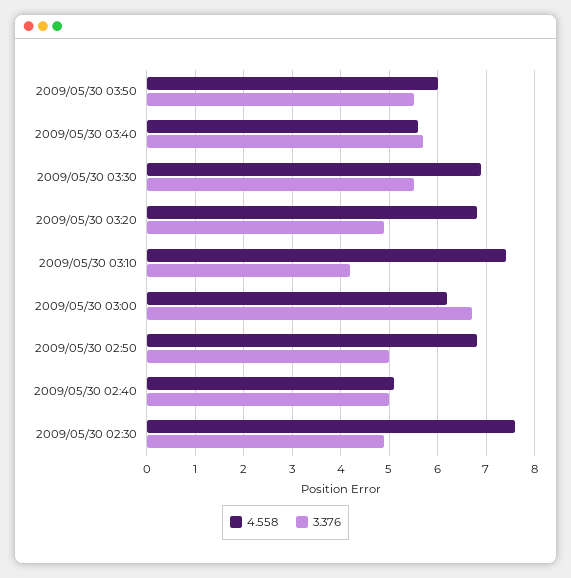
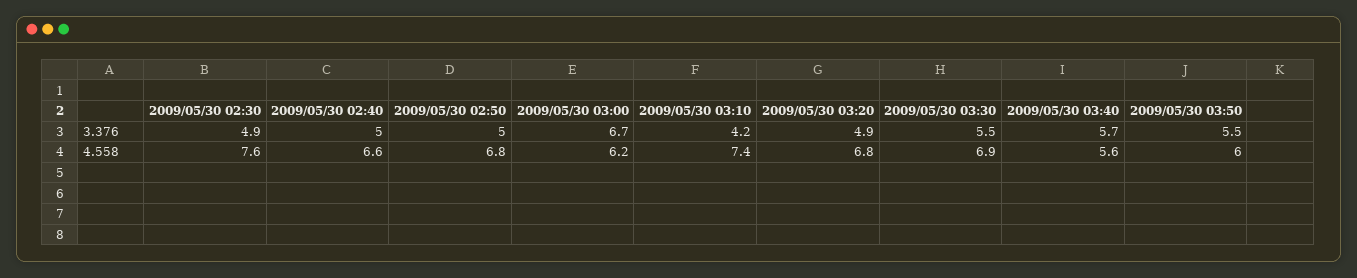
4.558, 2009/05/30 02:40: 5 -> 6.6

